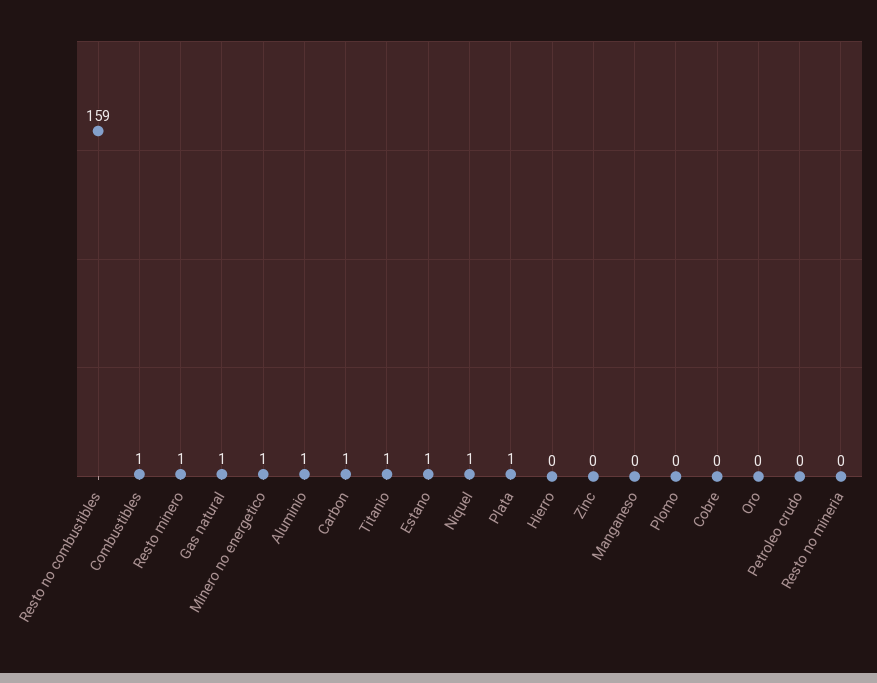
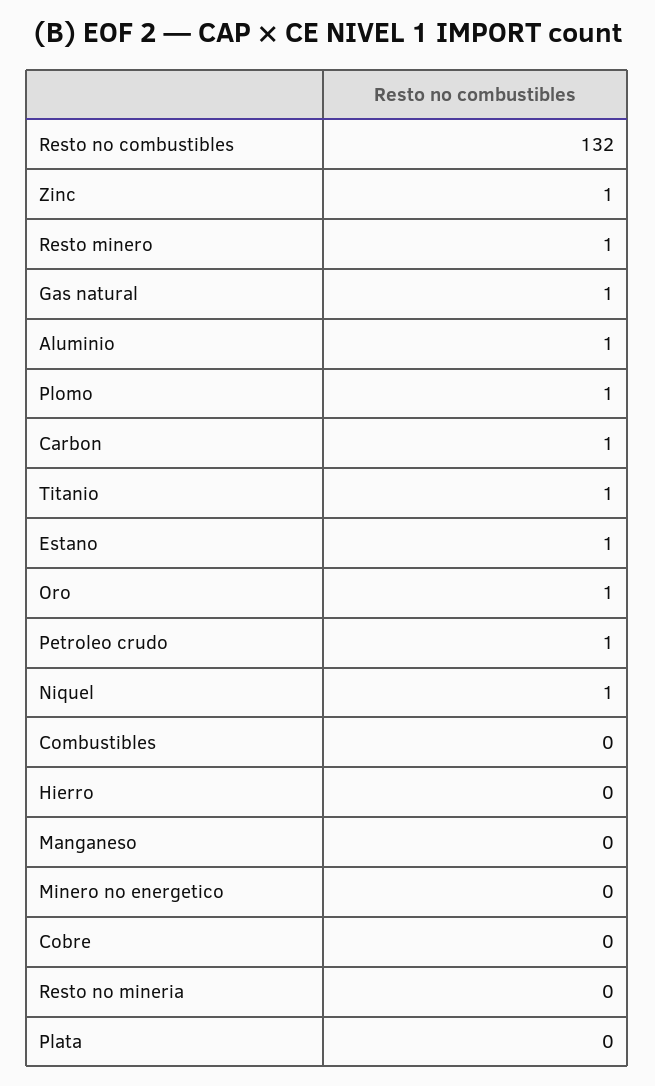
Resto no combustibles: 159 -> 132
Combustibles: 1 -> 0
Minero no energetico: 1 -> 0
Plata: 1 -> 0
Zinc: 0 -> 1
Plomo: 0 -> 1
Oro: 0 -> 1
Petroleo crudo: 0 -> 1

